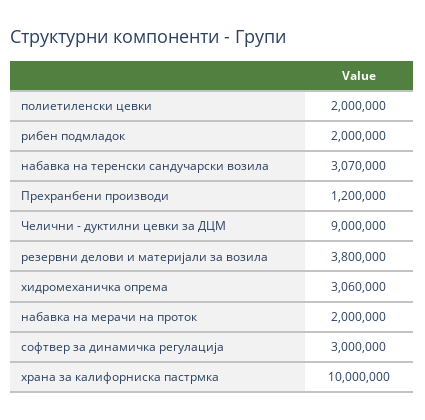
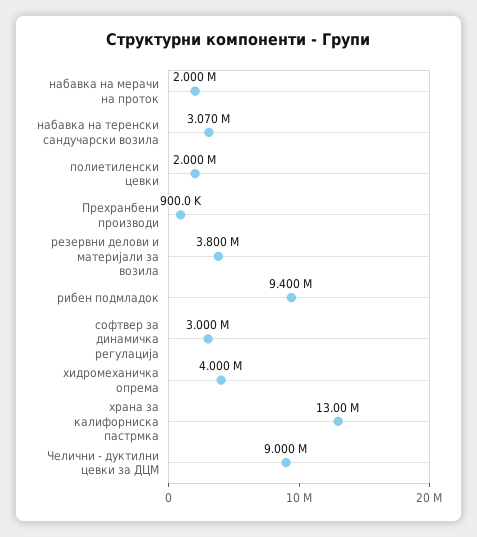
рибен подмладок: 2000000 -> 9400000
Прехранбени производи: 1200000 -> 900000
хидромеханичка опрема: 3060000 -> 4000000
храна за калифорниска пастрмка: 10000000 -> 13000000

